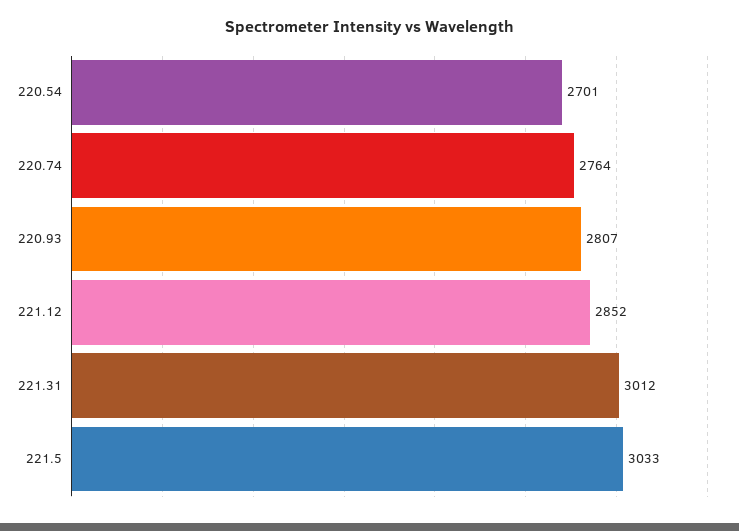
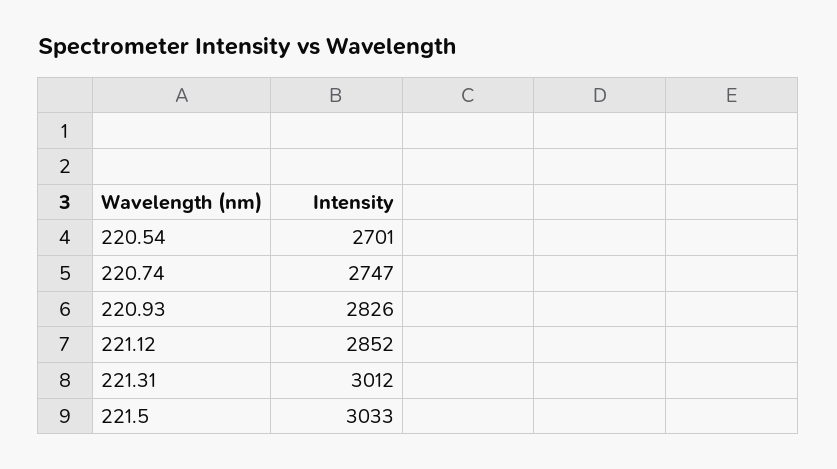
220.74: 2764 -> 2747
220.93: 2807 -> 2826

